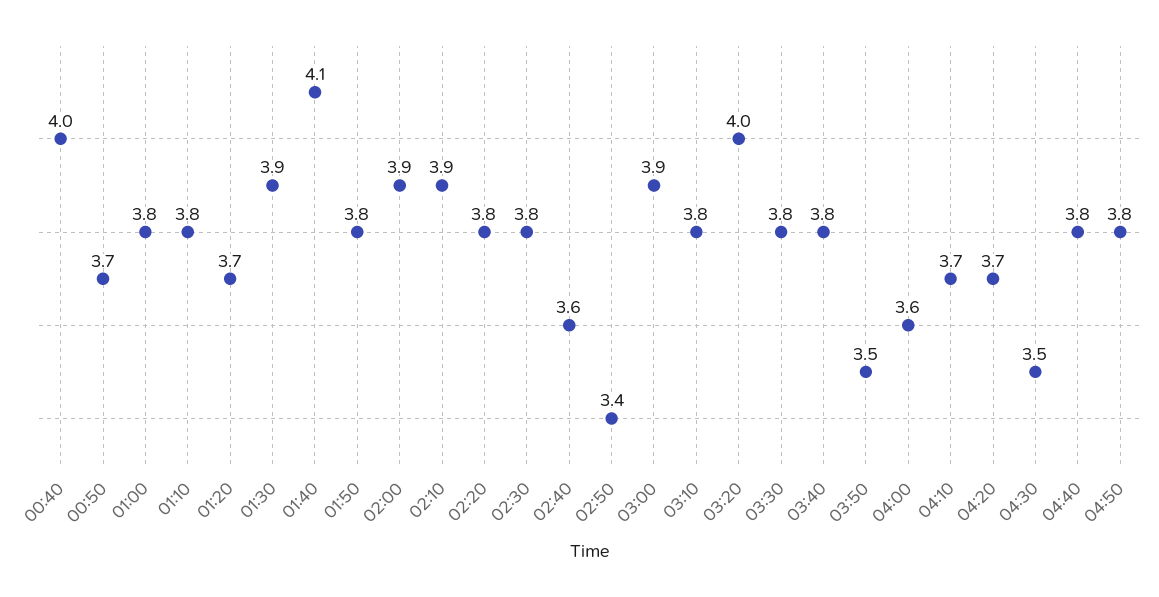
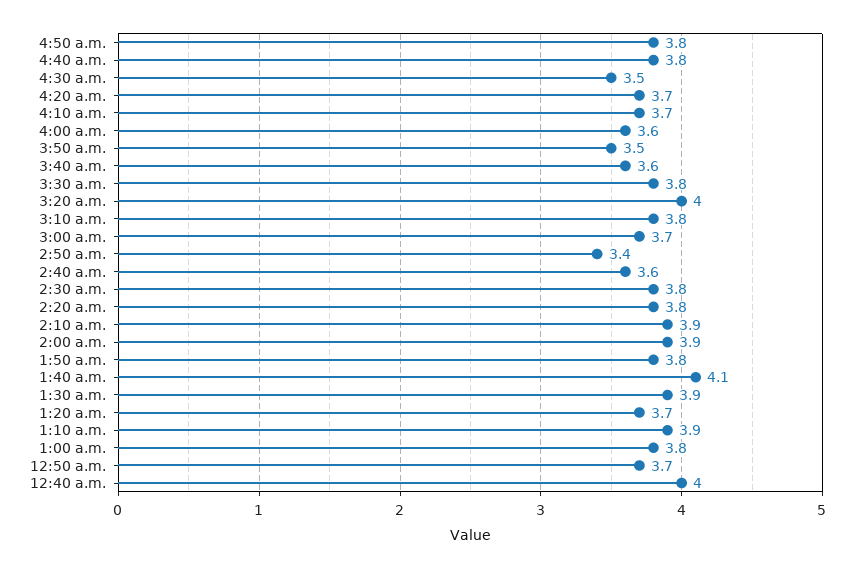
01:10: 3.8 -> 3.9
03:00: 3.9 -> 3.7
03:40: 3.8 -> 3.6

